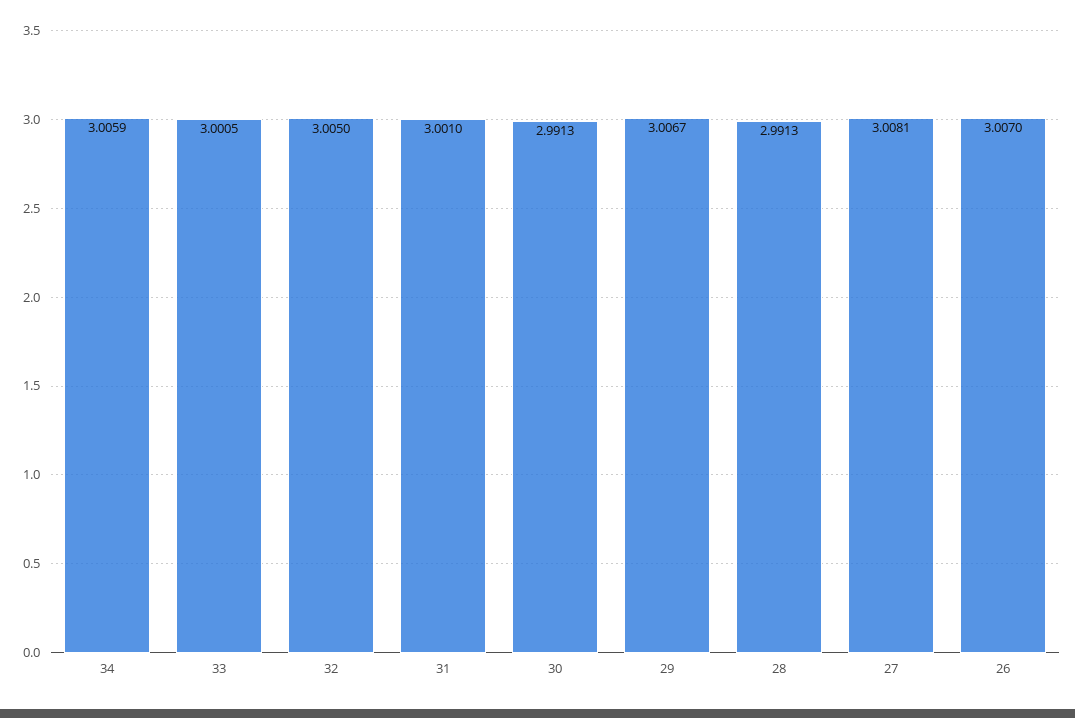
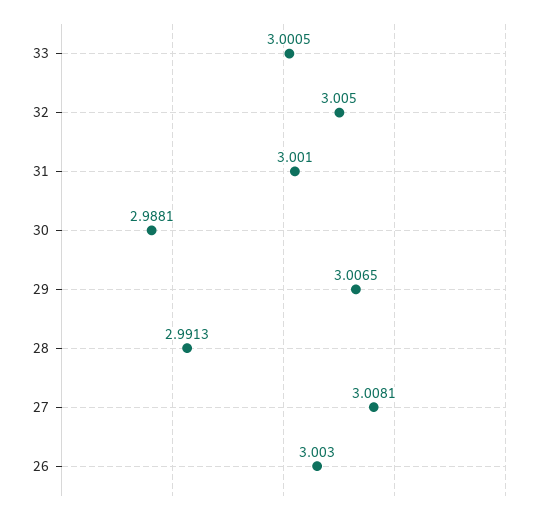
34: 3.0059 -> none
30: 2.9913 -> 2.9881
29: 3.0067 -> 3.0065
26: 3.007 -> 3.003

